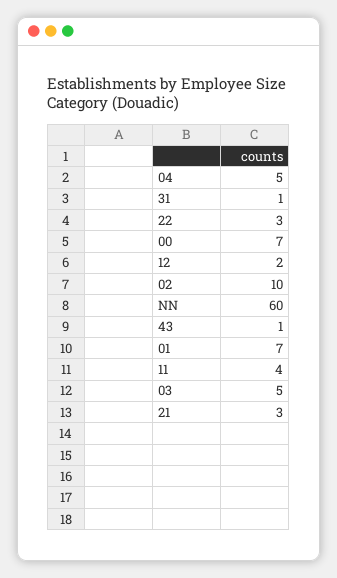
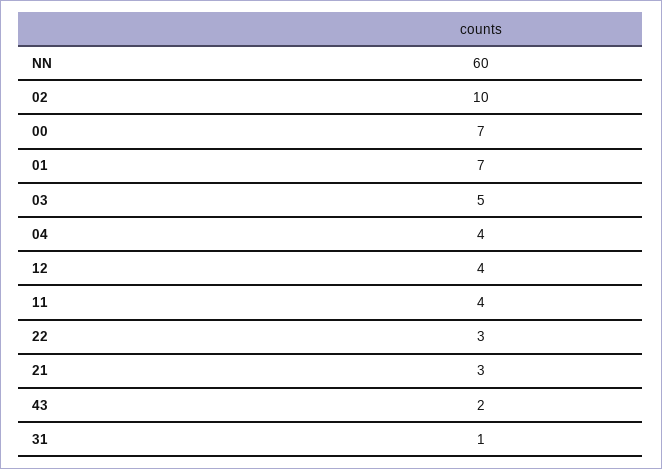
04: 5 -> 4
12: 2 -> 4
43: 1 -> 2

